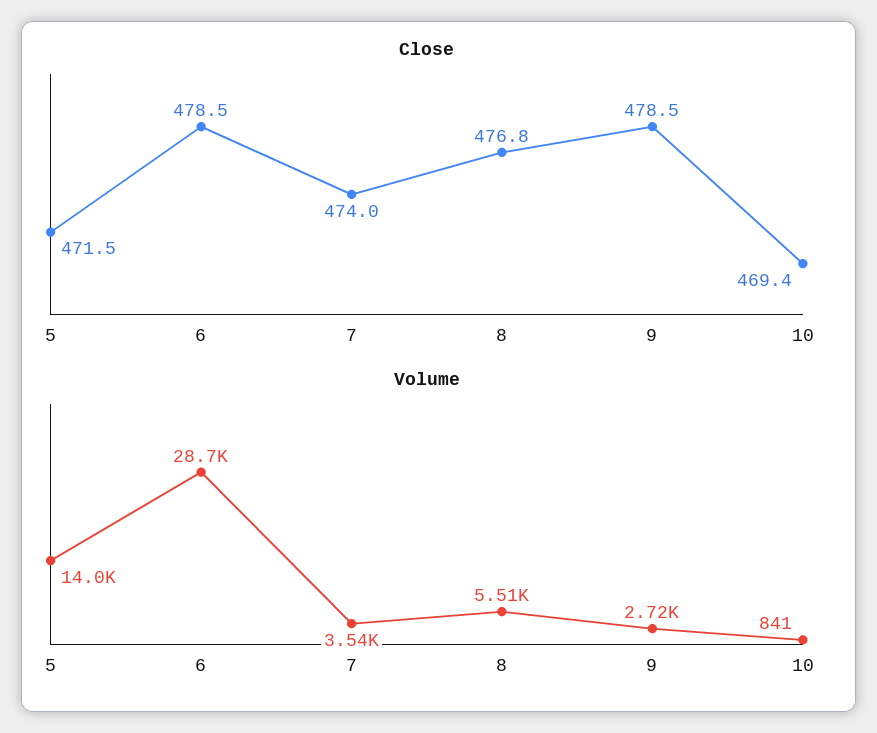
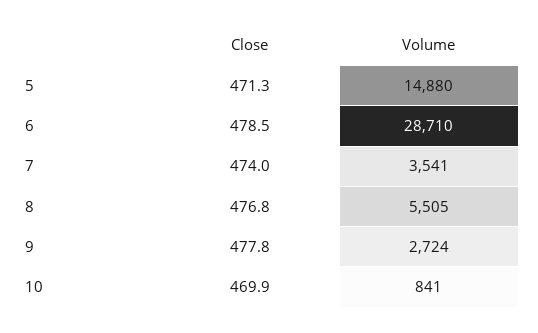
Close, 5: 471.5 -> 471.3
Close, 9: 478.5 -> 477.8
Close, 10: 469.4 -> 469.9
Volume, 5: 14000 -> 14880

